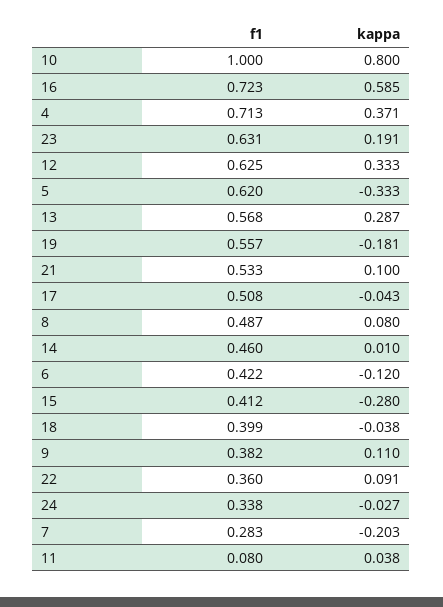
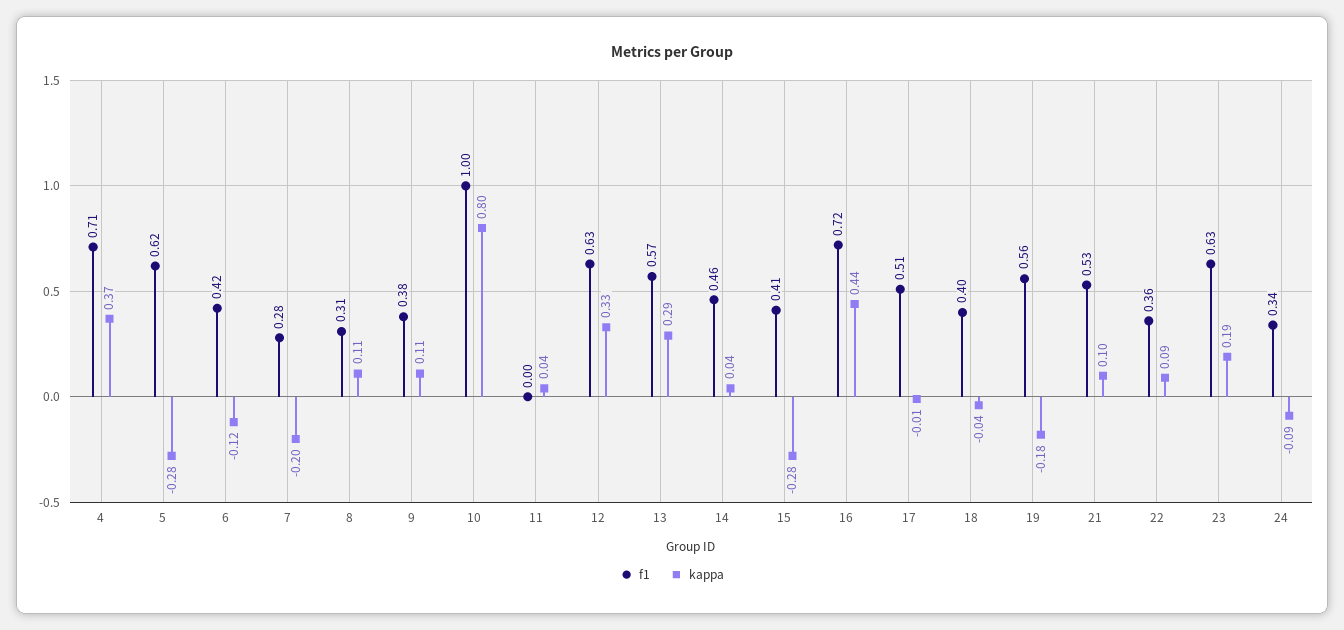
kappa, 16: 0.585 -> 0.44
kappa, 5: -0.333 -> -0.28
kappa, 17: -0.043 -> -0.01
f1, 8: 0.487 -> 0.31
kappa, 8: 0.08 -> 0.11
kappa, 14: 0.01 -> 0.04
kappa, 24: -0.027 -> -0.09
f1, 11: 0.08 -> 0

